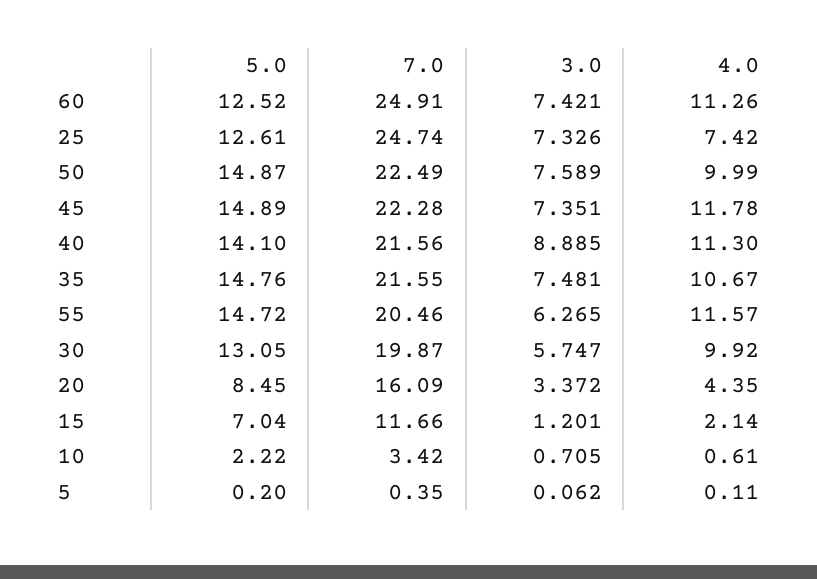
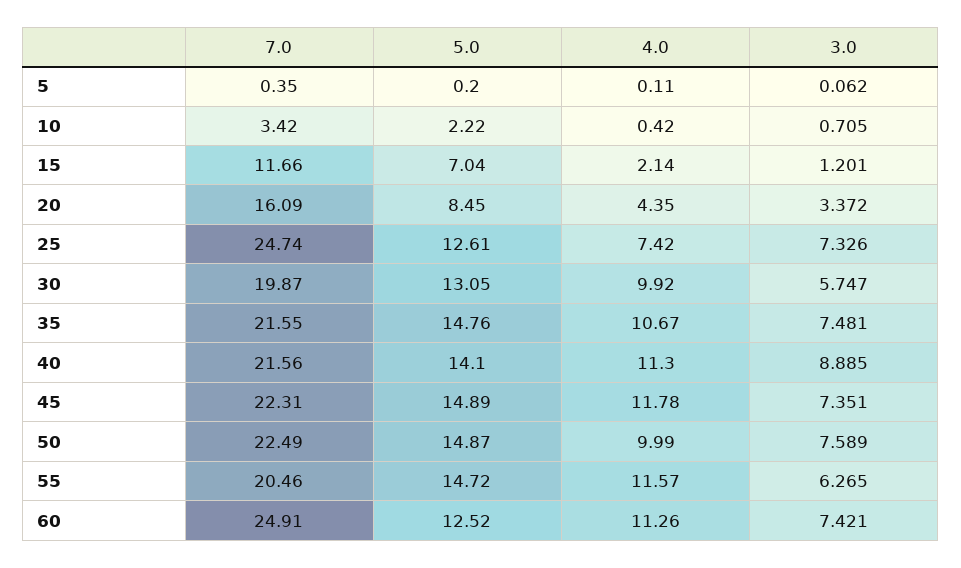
7.0, 45: 22.28 -> 22.31
4.0, 10: 0.61 -> 0.42

